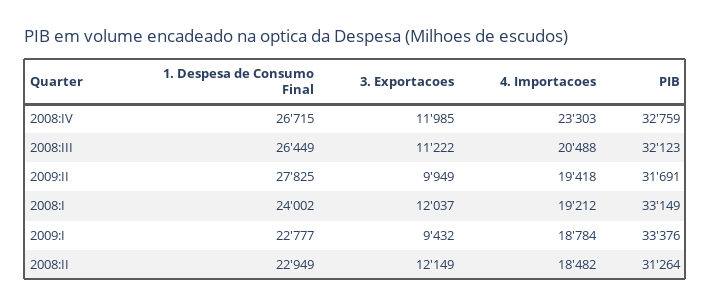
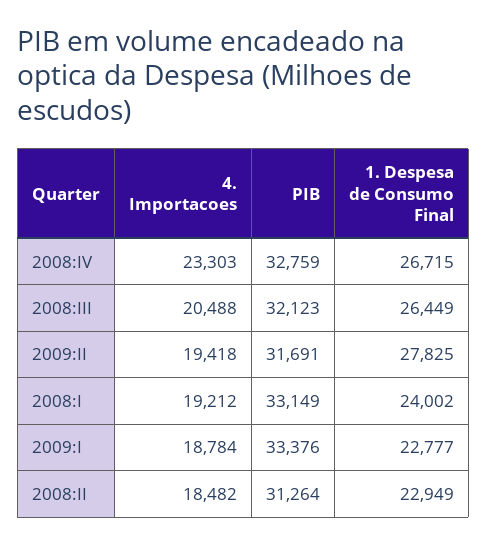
3. Exportacoes, 2008:IV: 11985 -> none
3. Exportacoes, 2008:III: 11222 -> none
3. Exportacoes, 2009:II: 9949 -> none
3. Exportacoes, 2008:I: 12037 -> none
3. Exportacoes, 2009:I: 9432 -> none
3. Exportacoes, 2008:II: 12149 -> none

